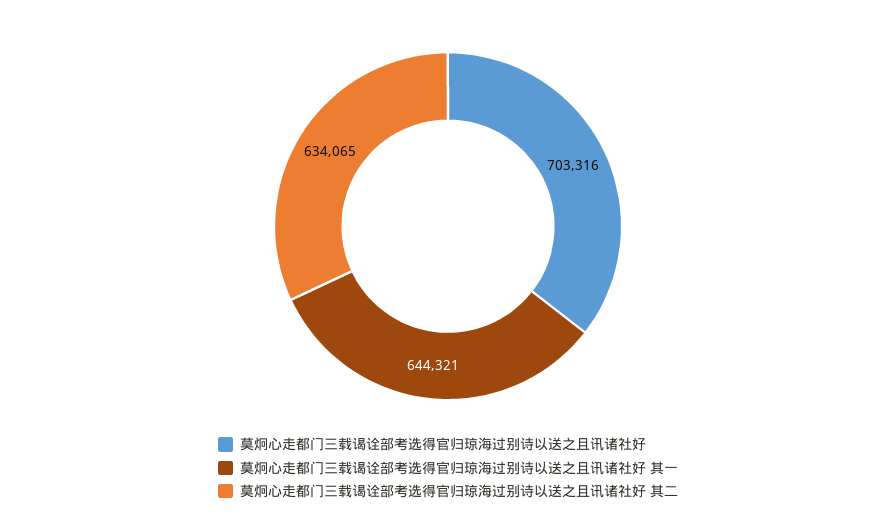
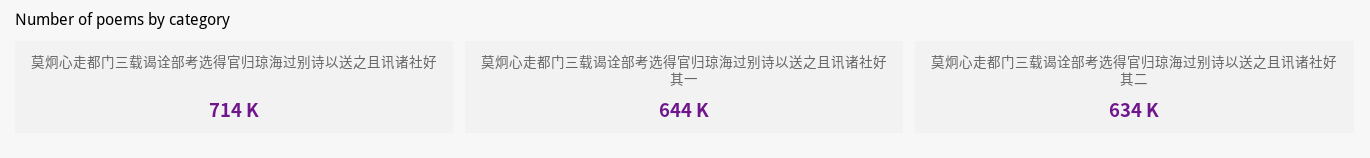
莫炯心走都门三载谒诠部考选得官归琼海过别诗以送之且讯诸社好: 703316 -> 714000

